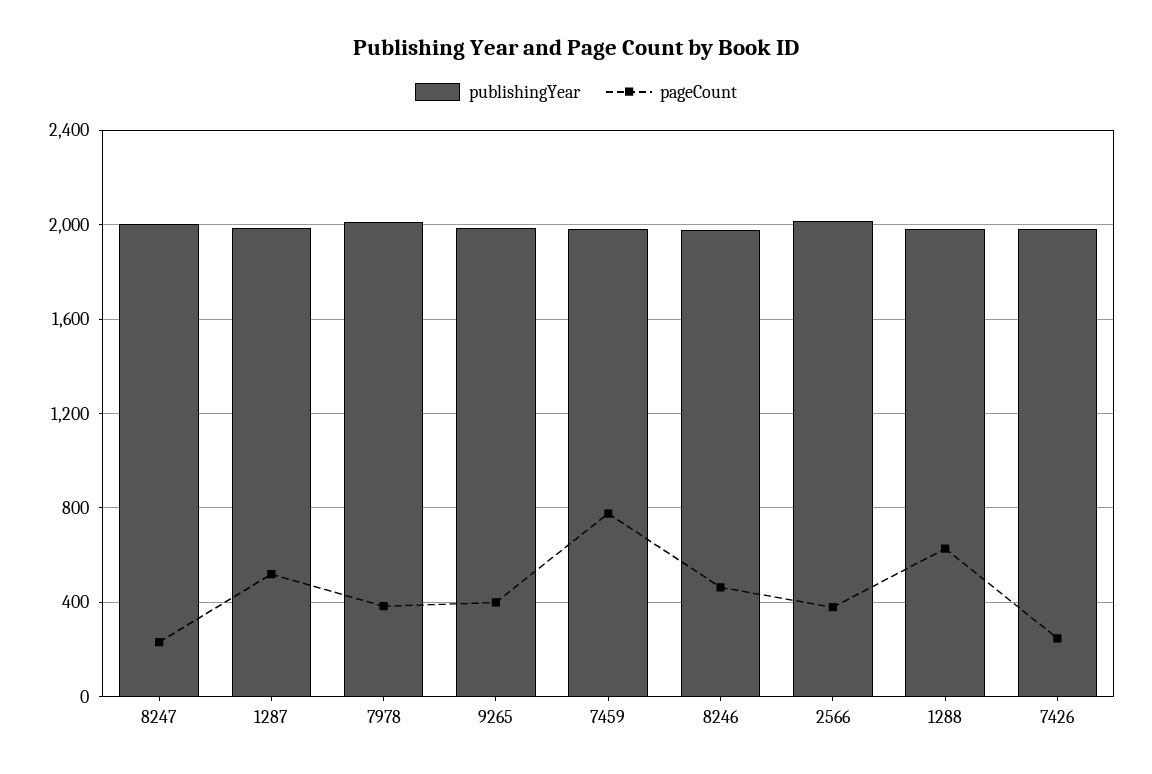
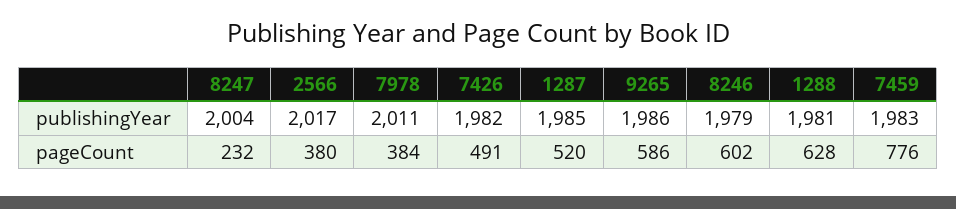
pageCount, 9265: 400 -> 586
pageCount, 8246: 450 -> 602
pageCount, 7426: 250 -> 491

